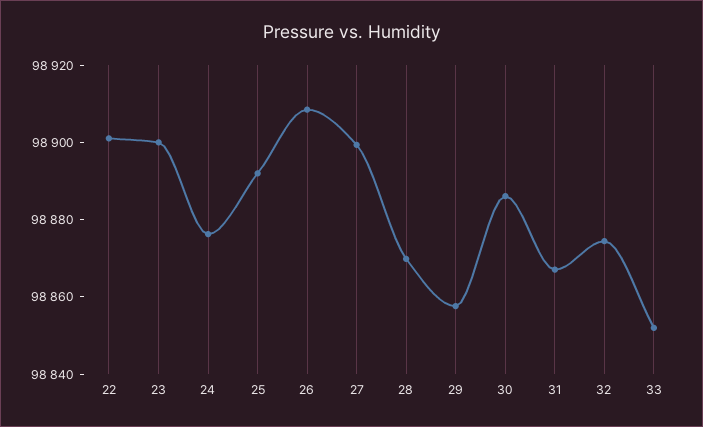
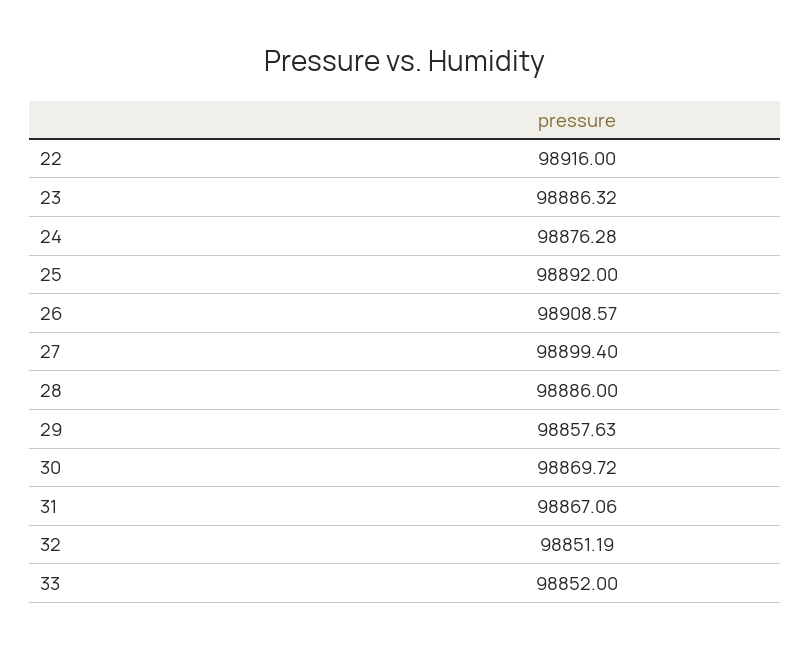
22: 98900 -> 98916
23: 98900 -> 98886.32
28: 98870 -> 98886
30: 98885 -> 98869.72
32: 98875 -> 98851.19

